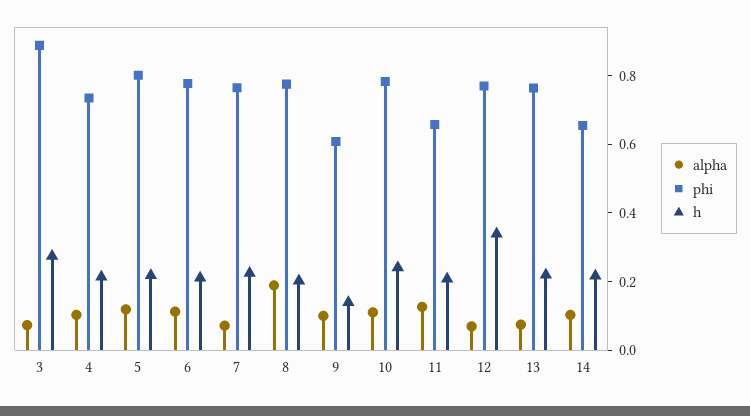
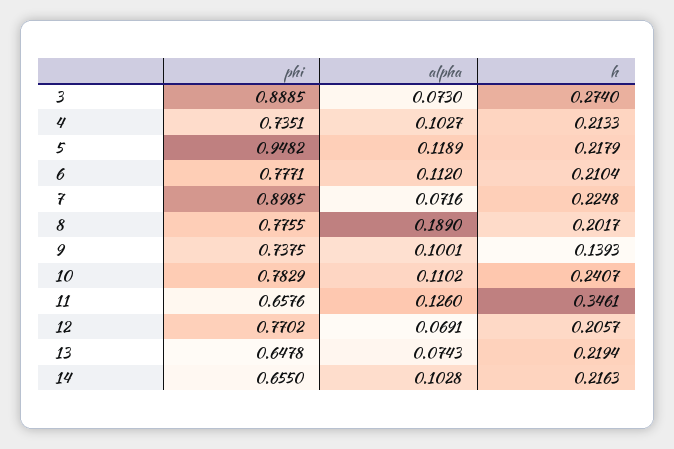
phi, 5: 0.8 -> 0.9482
phi, 7: 0.75 -> 0.8985
phi, 9: 0.6 -> 0.7375
h, 11: 0.2 -> 0.3461
h, 12: 0.35 -> 0.2057
phi, 13: 0.75 -> 0.6478

